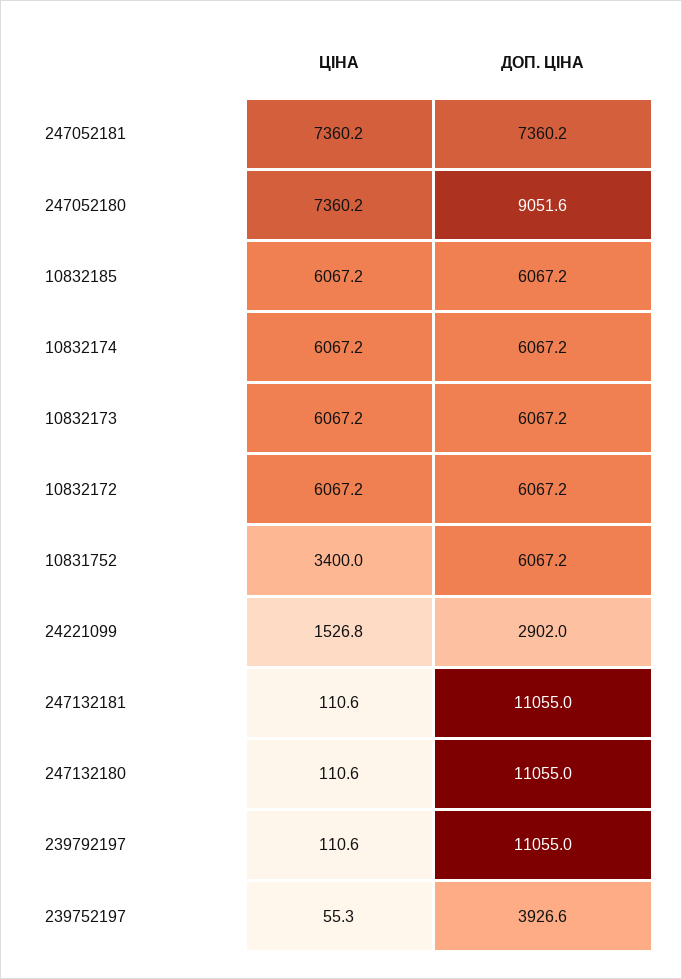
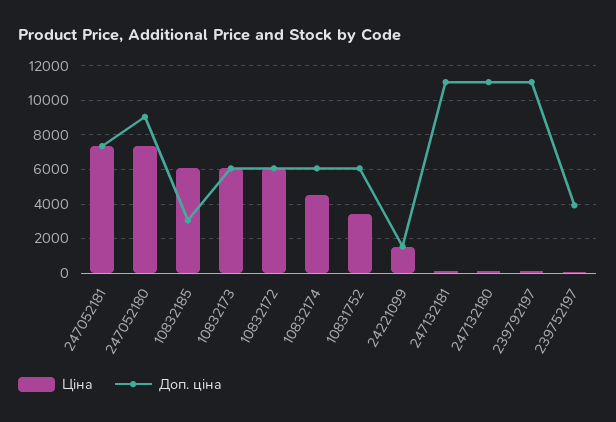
ДОП. ЦІНА, 10832185: 6067.2 -> 3000
ЦІНА, 10832174: 6067.2 -> 4500
ДОП. ЦІНА, 24221099: 2902 -> 1500

